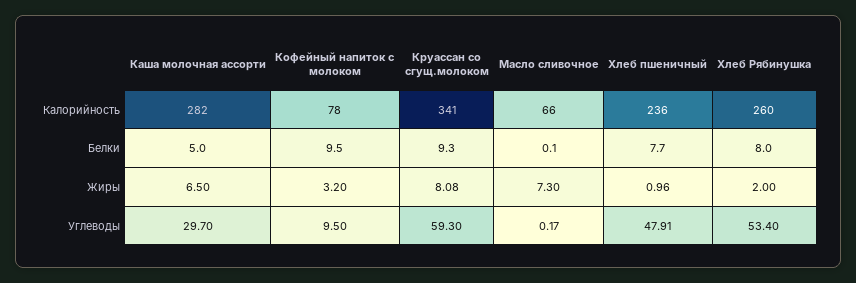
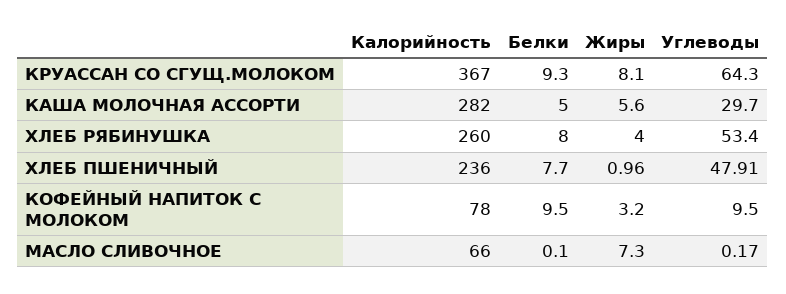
Круассан со сгущ.молоком, Калорийность: 341 -> 367
Каша молочная ассорти, Жиры: 6.5 -> 5.6
Круассан со сгущ.молоком, Жиры: 8.08 -> 8.1
Хлеб Рябинушка, Жиры: 2 -> 4
Круассан со сгущ.молоком, Углеводы: 59.3 -> 64.3

